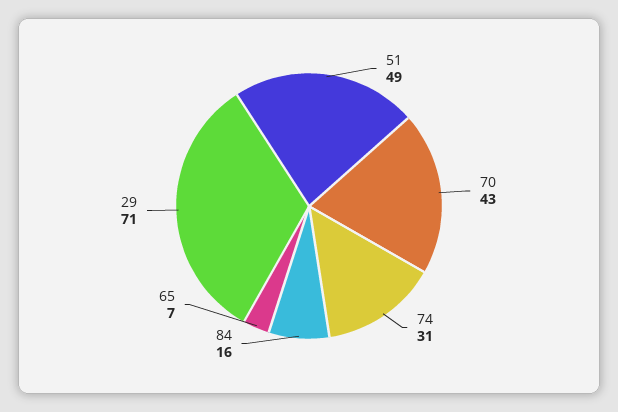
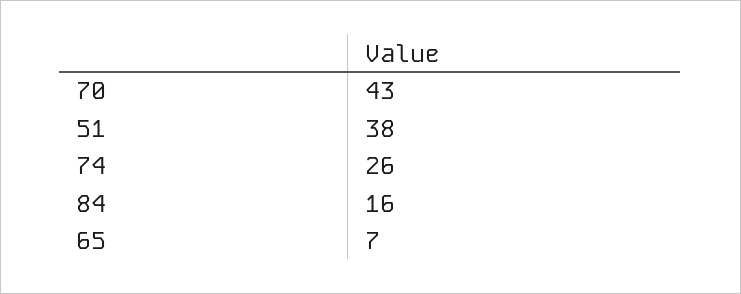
51: 49 -> 38
74: 31 -> 26
29: 71 -> none

